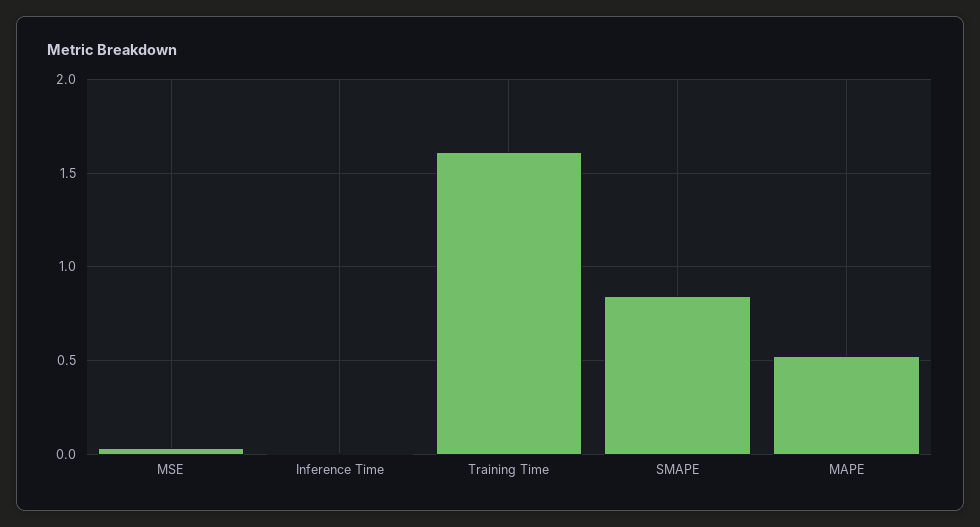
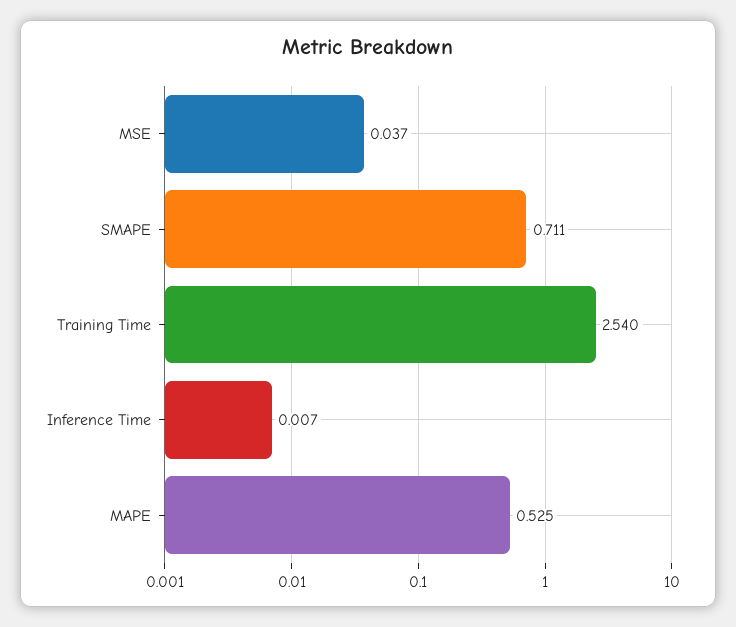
Training Time: 1.6 -> 2.54
SMAPE: 0.85 -> 0.711

